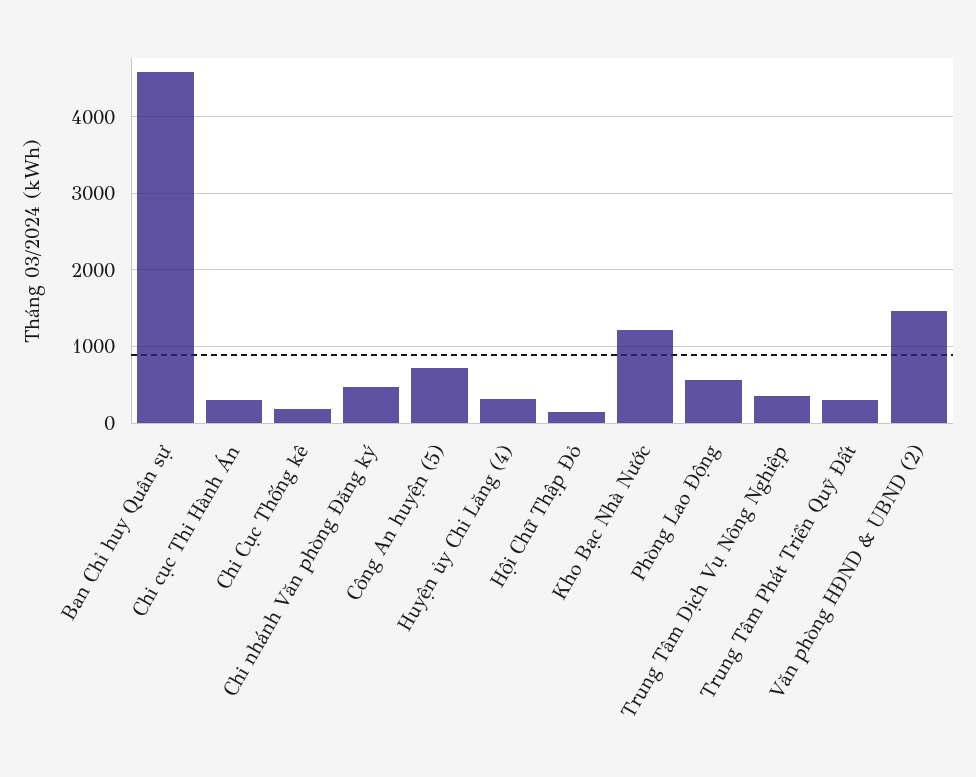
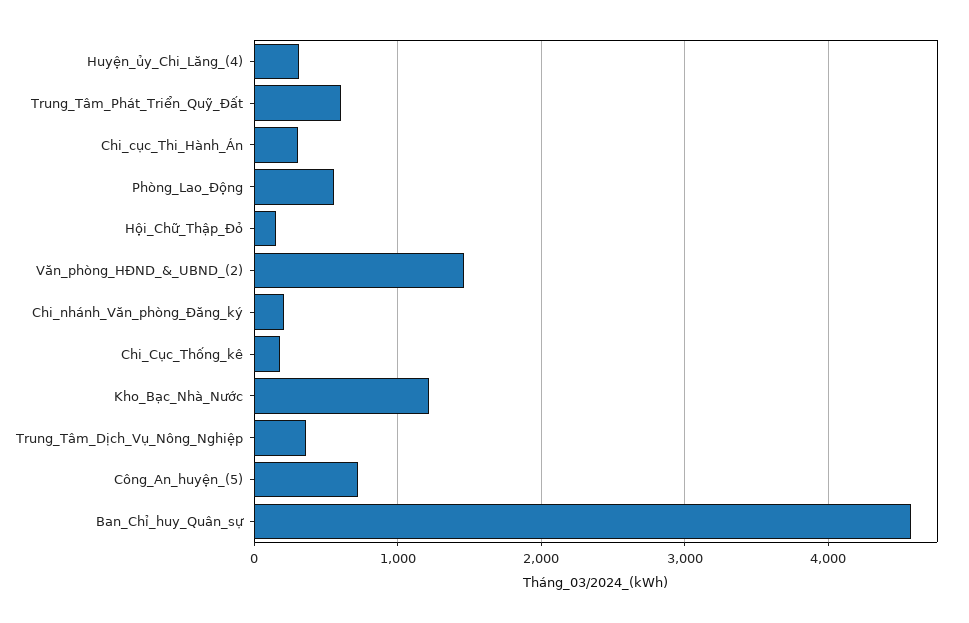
Chi nhánh Văn phòng Đăng ký: 500 -> 200
Trung Tâm Phát Triển Quỹ Đất: 300 -> 600

